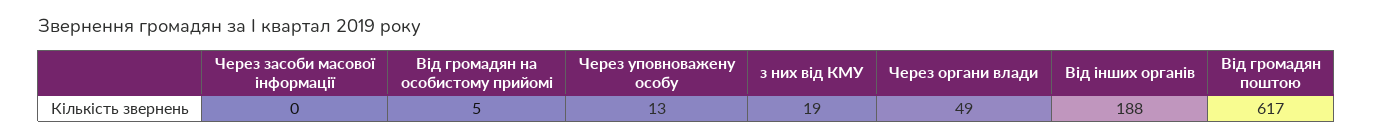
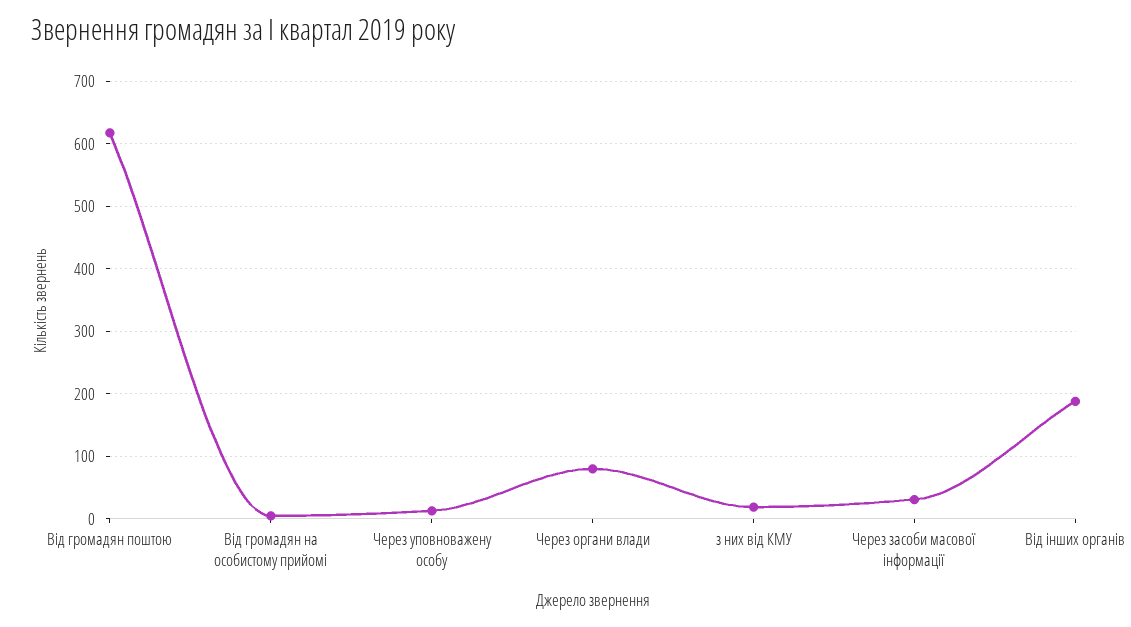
Через засоби масової інформації: 0 -> 30
Через органи влади: 49 -> 80

